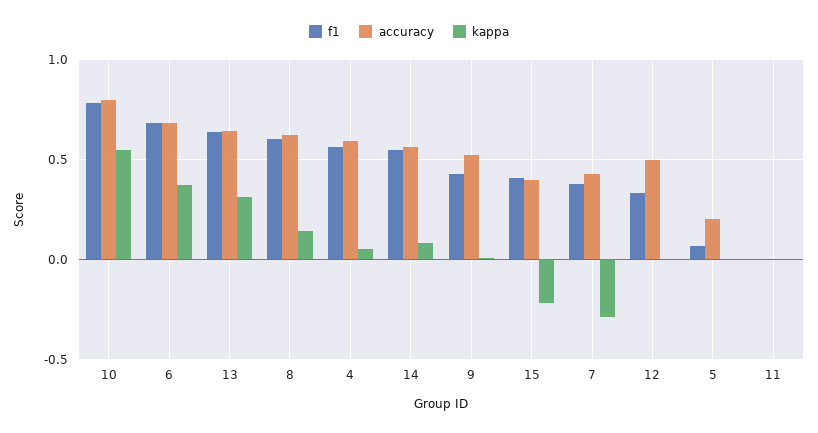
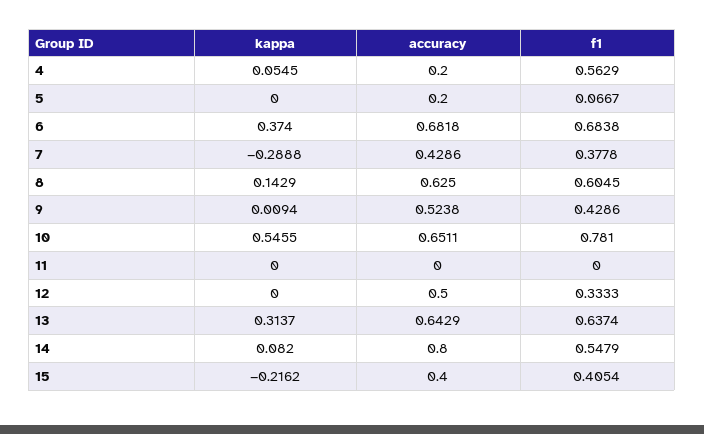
accuracy, 10: 0.8 -> 0.6511
accuracy, 4: 0.6 -> 0.2
accuracy, 14: 0.55 -> 0.8

